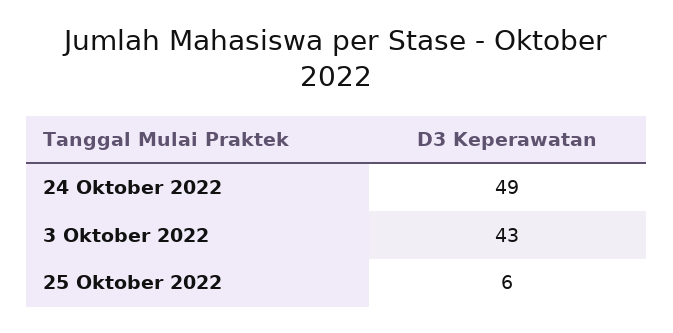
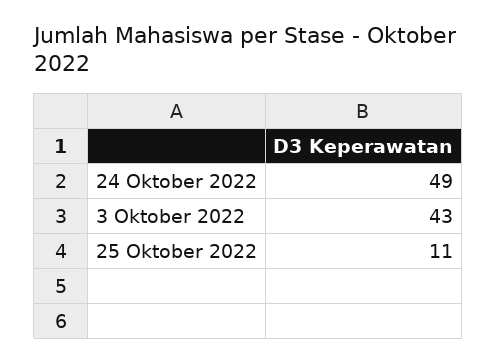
25 Oktober 2022: 6 -> 11

